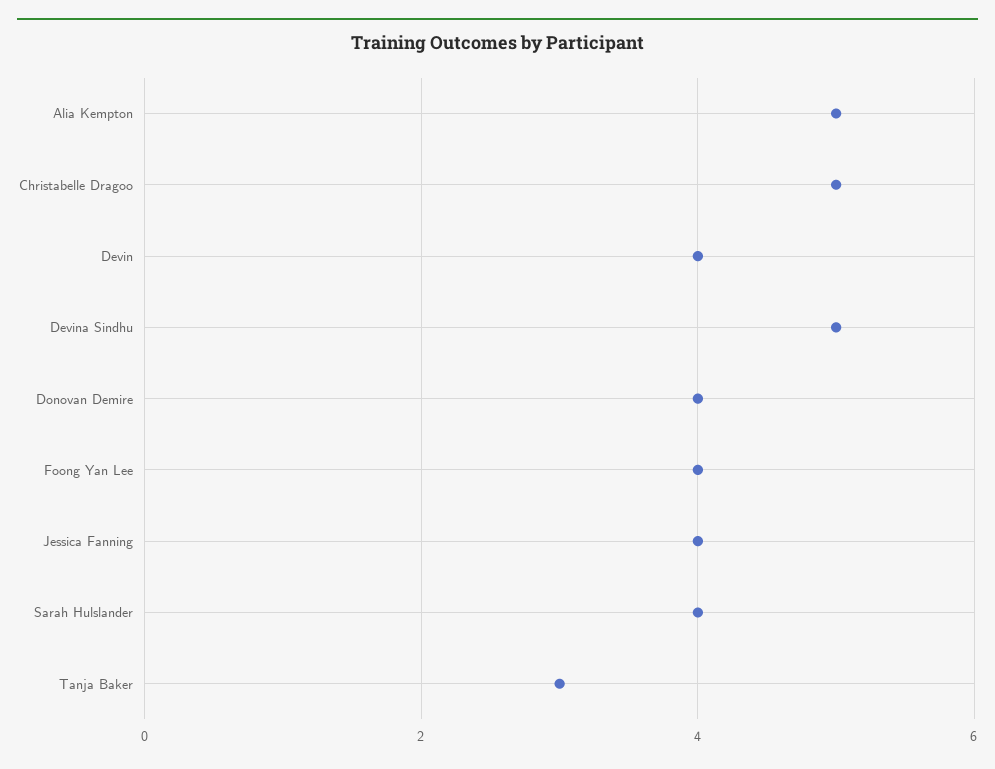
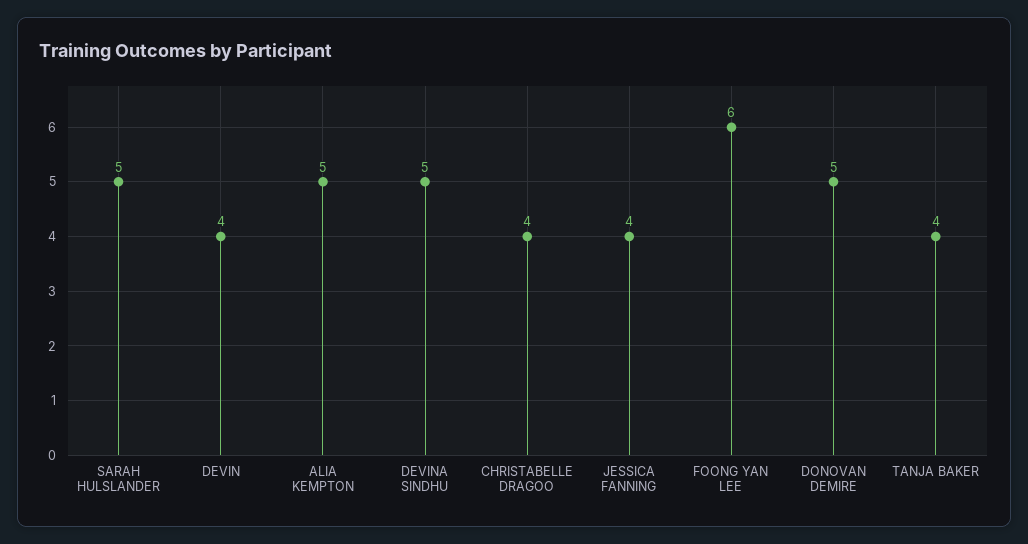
Christabelle Dragoo: 5 -> 4
Donovan Demire: 4 -> 5
Foong Yan Lee: 4 -> 6
Sarah Hulslander: 4 -> 5
Tanja Baker: 3 -> 4

